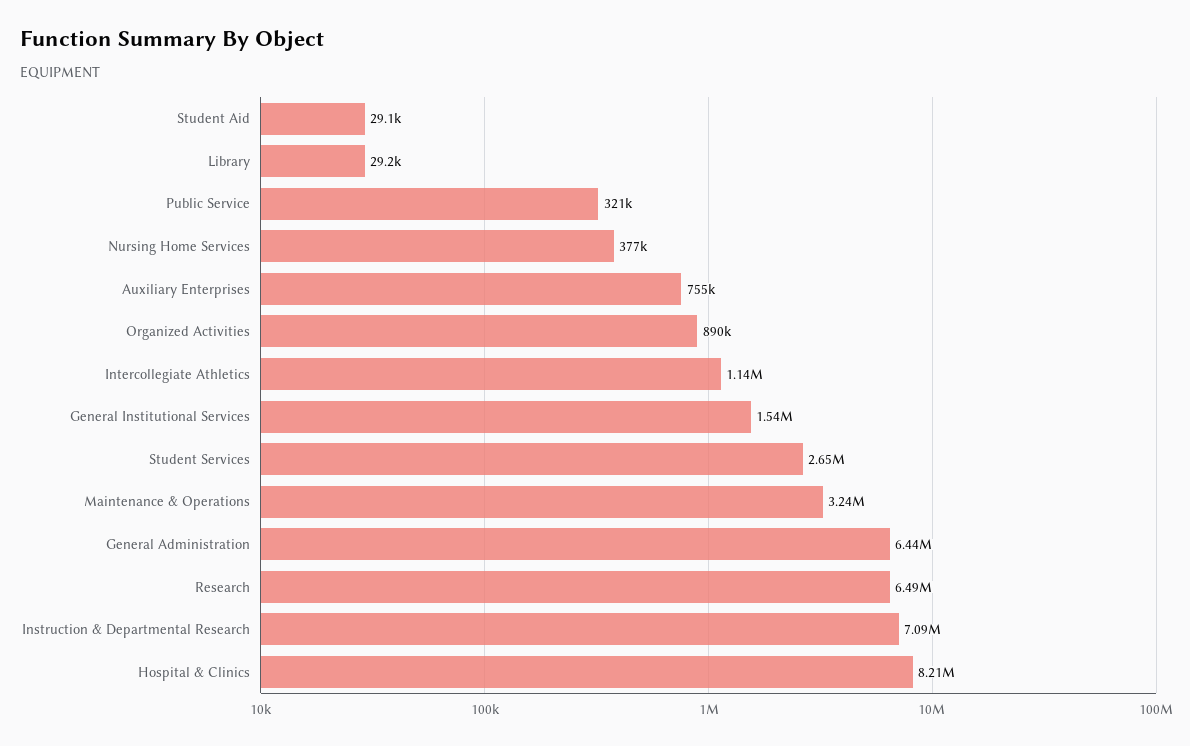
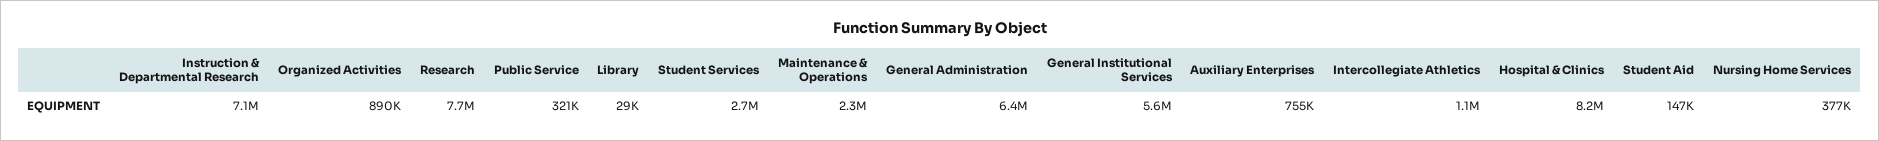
Student Aid: 29100 -> 147000
General Institutional Services: 1540000 -> 5600000
Maintenance & Operations: 3240000 -> 2300000
Research: 6490000 -> 7700000

